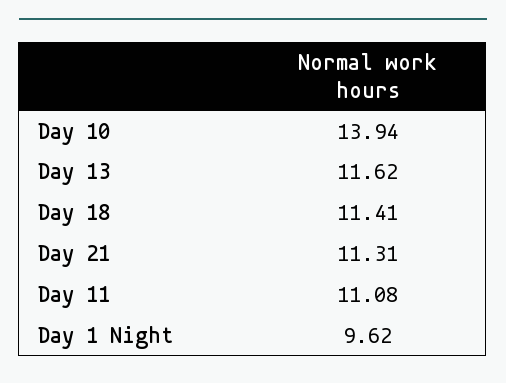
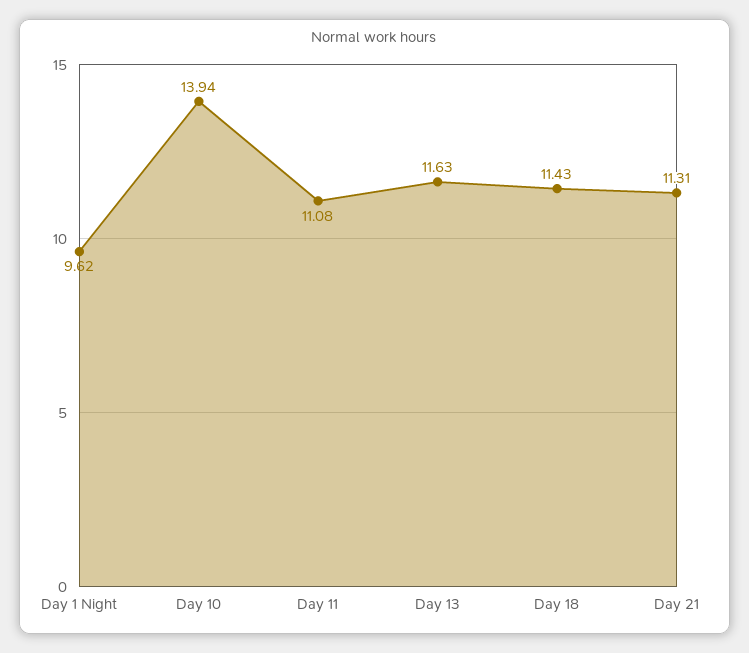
Day 13: 11.62 -> 11.63
Day 18: 11.41 -> 11.43

